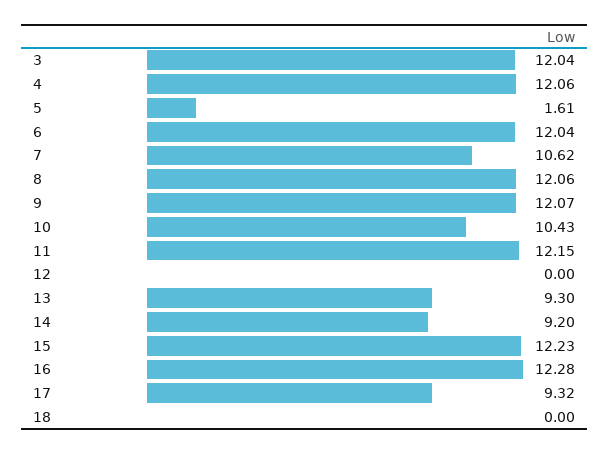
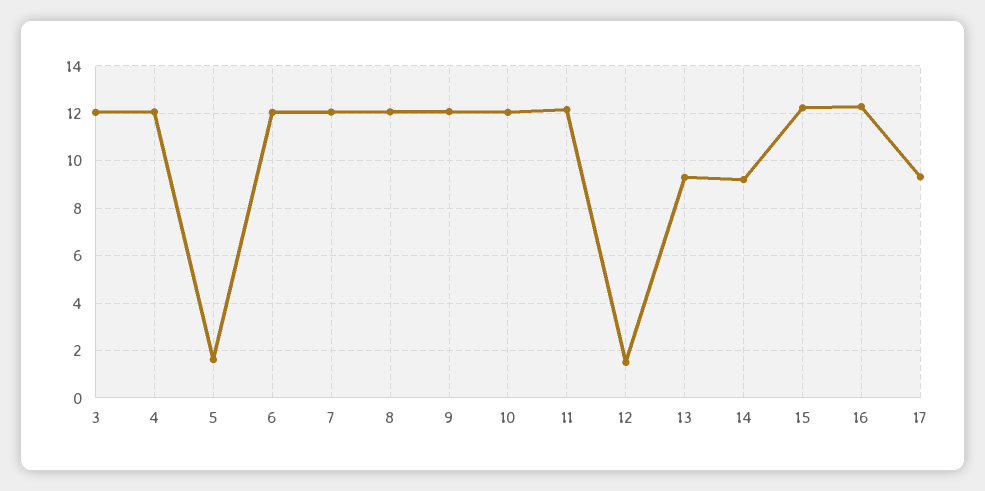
7: 10.62 -> 12
10: 10.43 -> 12
12: 0 -> 1.5
18: 0 -> none

